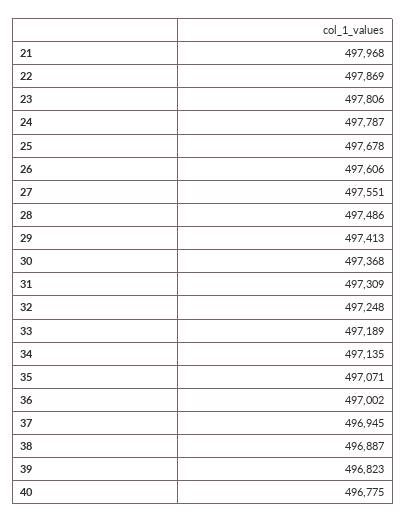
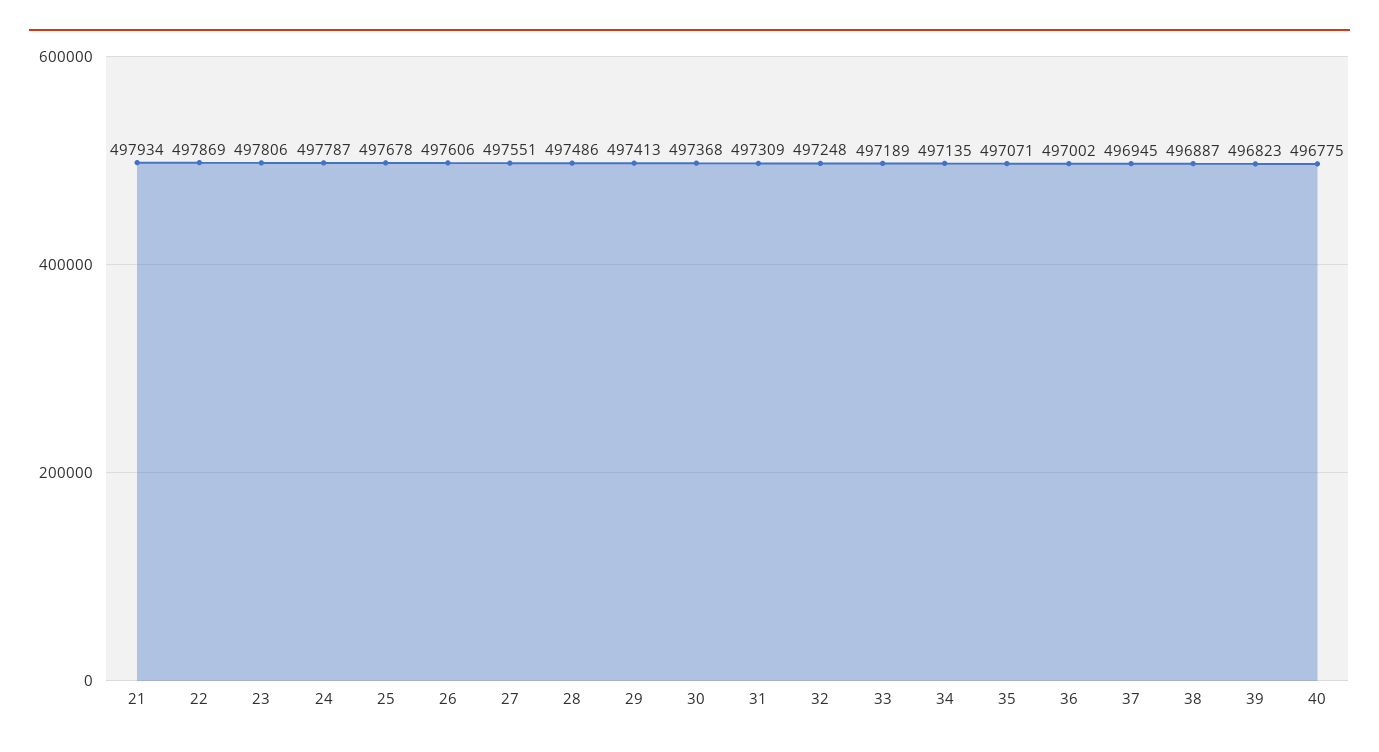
21: 497968 -> 497934

